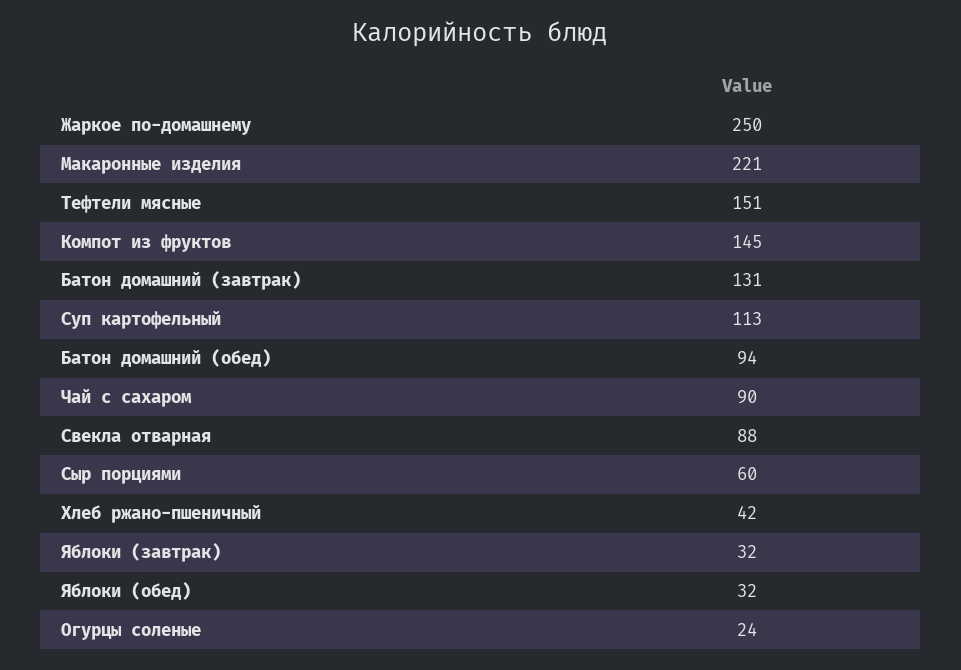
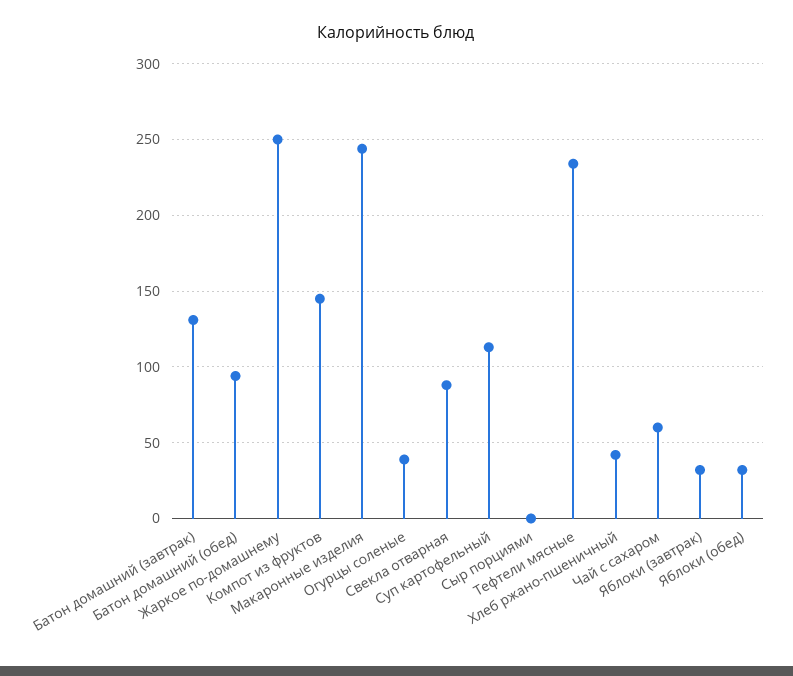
Макаронные изделия: 221 -> 245
Тефтели мясные: 151 -> 235
Чай с сахаром: 90 -> 60
Сыр порциями: 60 -> 0
Огурцы соленые: 24 -> 40

